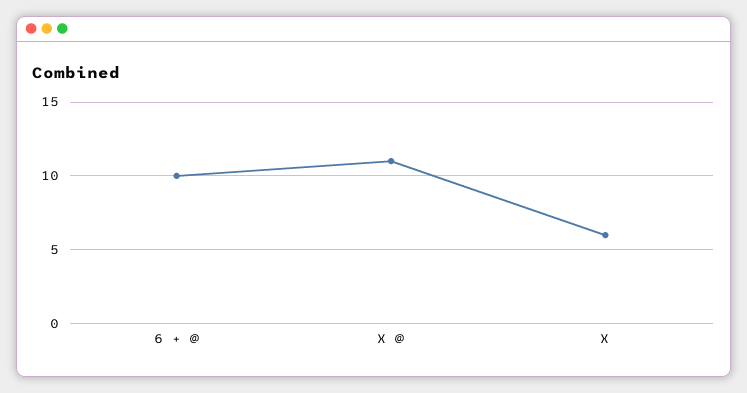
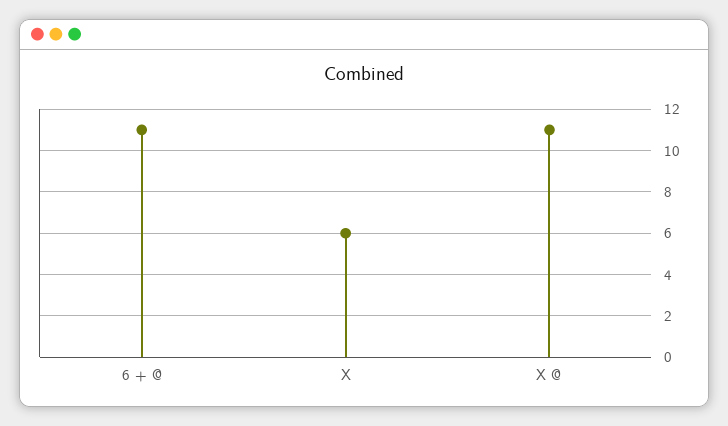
6 + @: 10 -> 11

